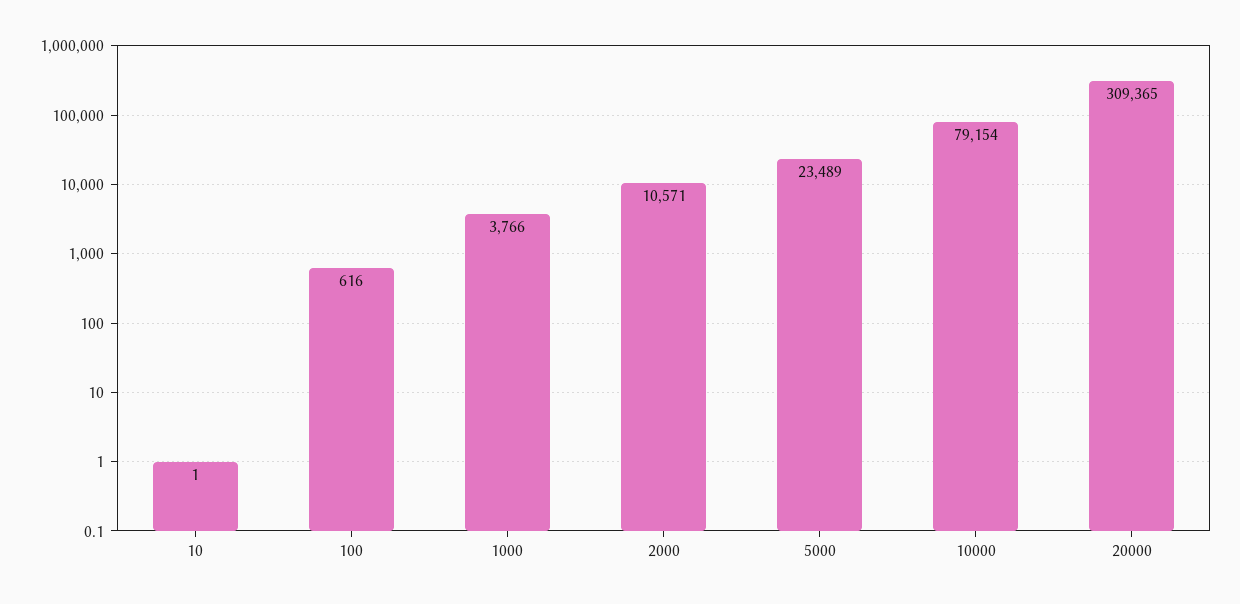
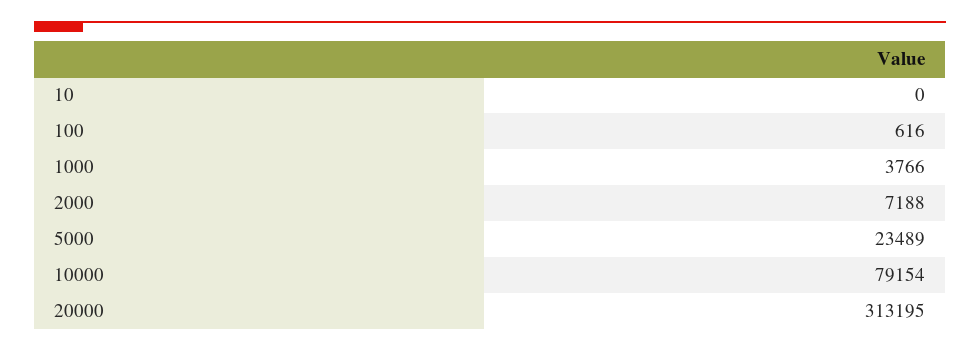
10: 1 -> 0
2000: 10571 -> 7188
20000: 309365 -> 313195

